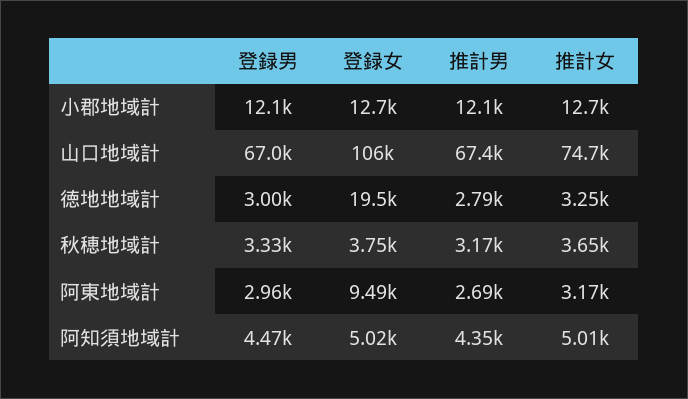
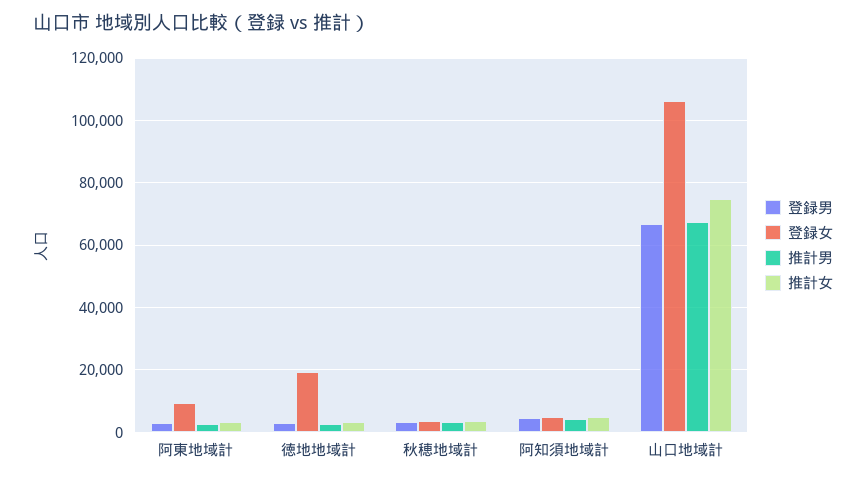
登録男, 小郡地域計: 12100 -> none
登録女, 小郡地域計: 12700 -> none
推計男, 小郡地域計: 12100 -> none
推計女, 小郡地域計: 12700 -> none

